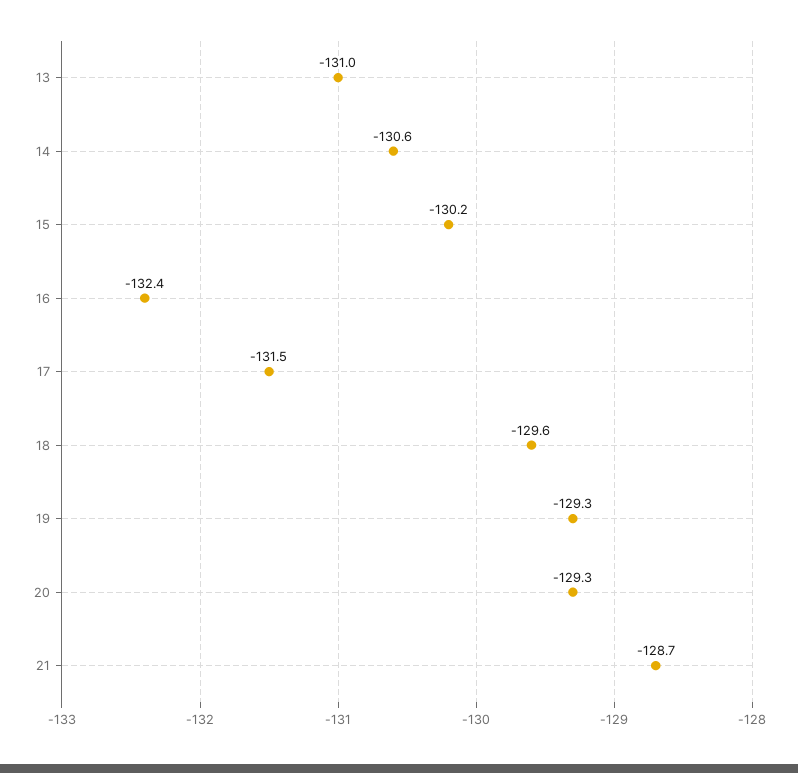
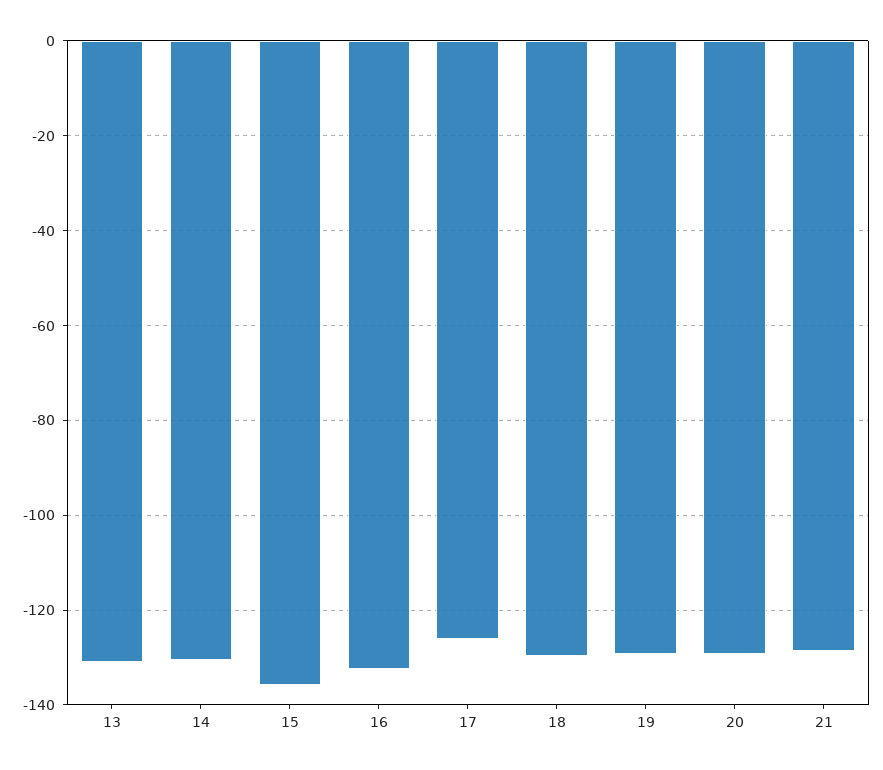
15: -130.2 -> -136
17: -131.5 -> -126

